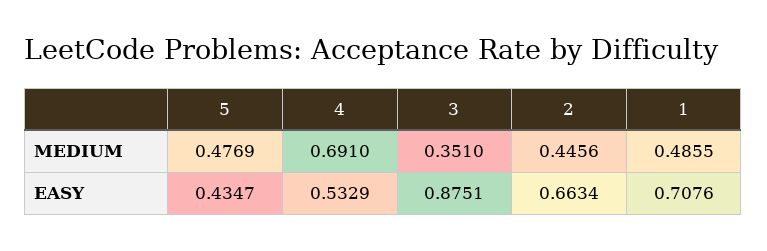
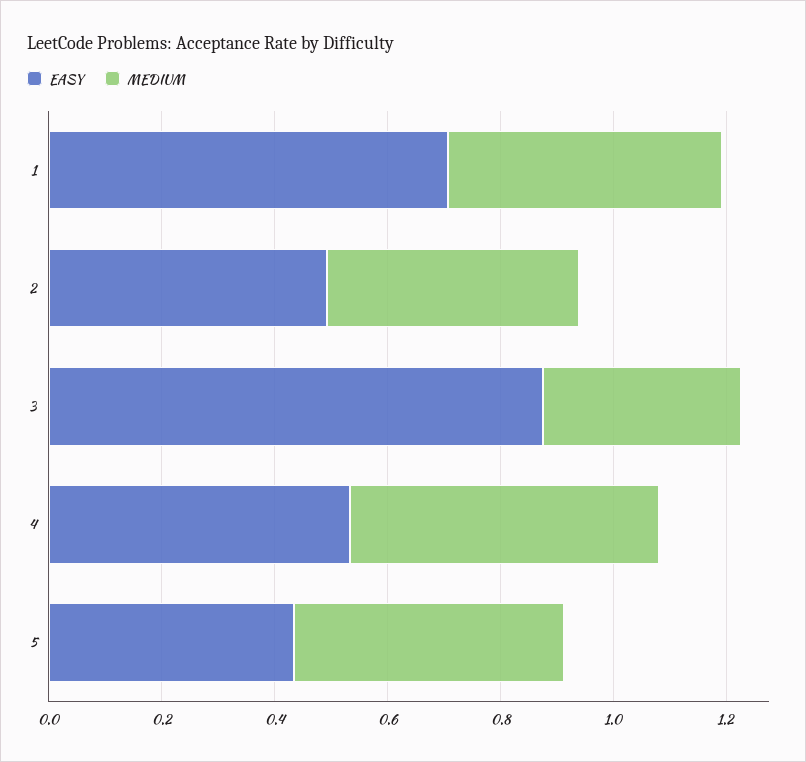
MEDIUM, 4: 0.691 -> 0.55
EASY, 2: 0.6634 -> 0.5

